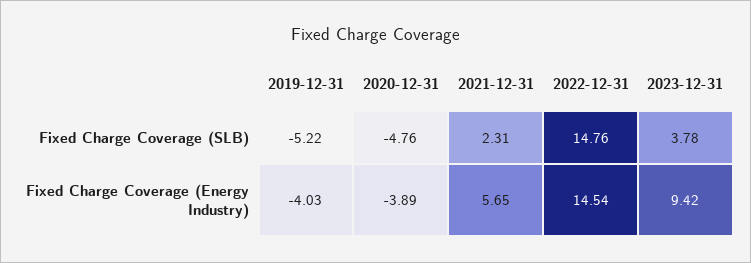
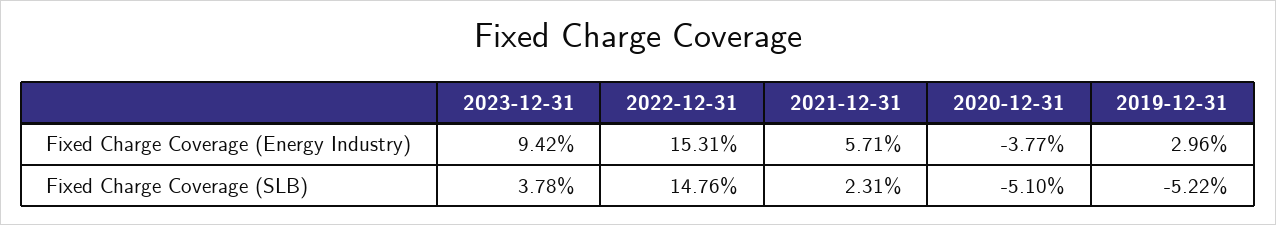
2020-12-31, Fixed Charge Coverage (SLB): -4.76 -> -5.1
2019-12-31, Fixed Charge Coverage (Energy Industry): -4.03 -> 2.96
2020-12-31, Fixed Charge Coverage (Energy Industry): -3.89 -> -3.77
2021-12-31, Fixed Charge Coverage (Energy Industry): 5.65 -> 5.71
2022-12-31, Fixed Charge Coverage (Energy Industry): 14.54 -> 15.31

